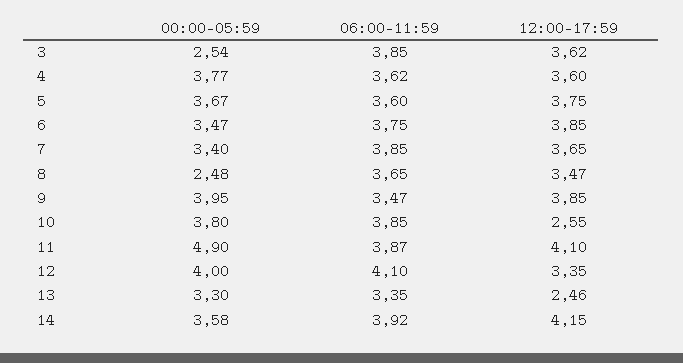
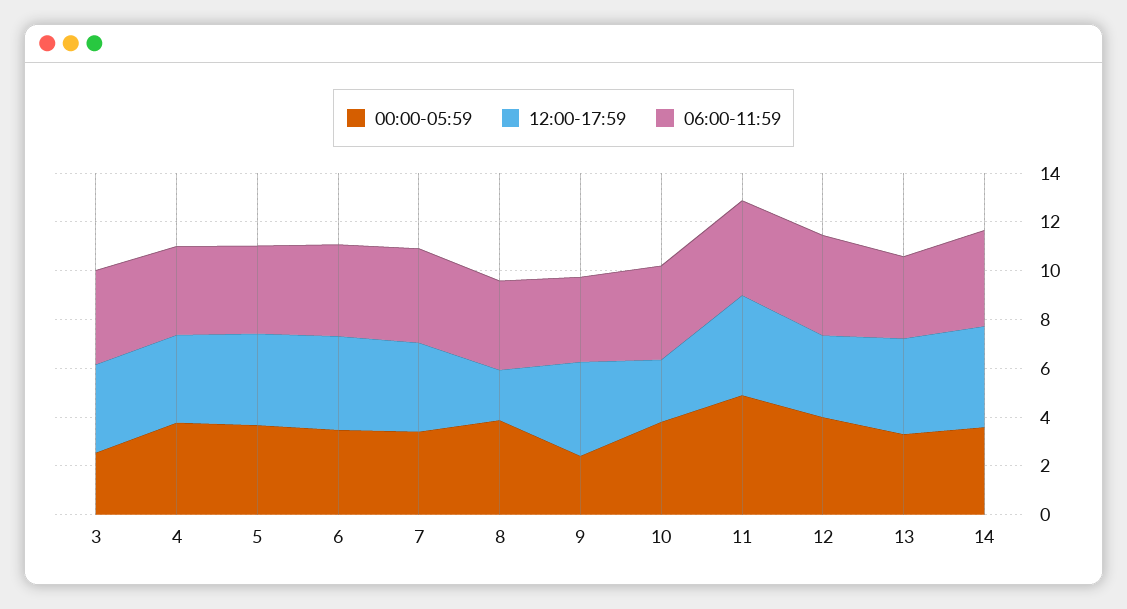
00:00-05:59, 8: 2.48 -> 4
12:00-17:59, 8: 3.47 -> 2
00:00-05:59, 9: 3.95 -> 2.5
12:00-17:59, 13: 2.46 -> 4

